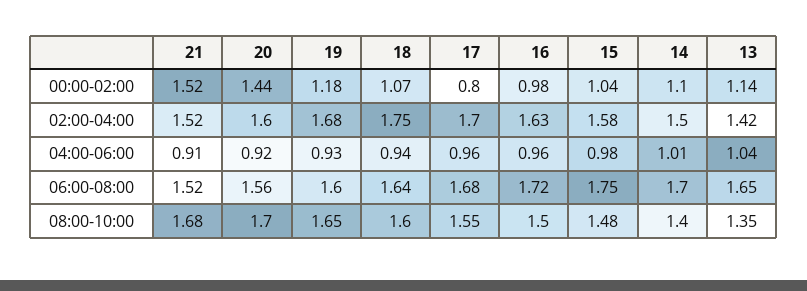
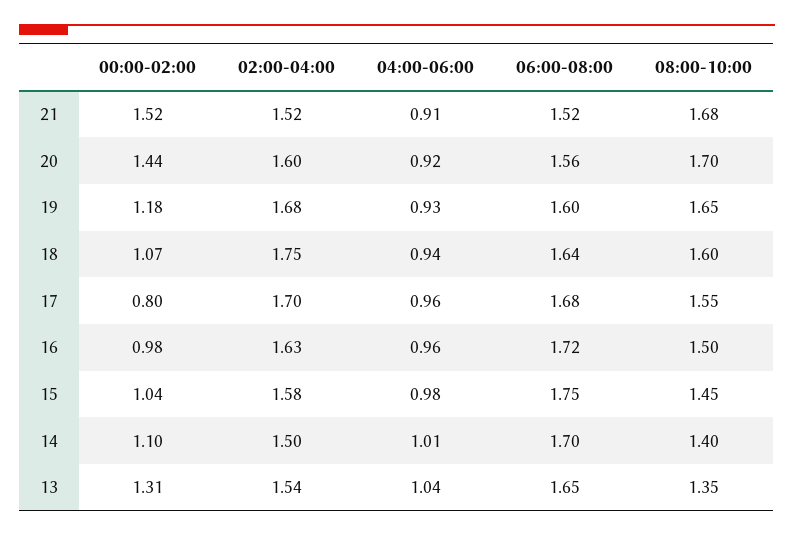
13, 00:00-02:00: 1.14 -> 1.31
13, 02:00-04:00: 1.42 -> 1.54
15, 08:00-10:00: 1.48 -> 1.45

